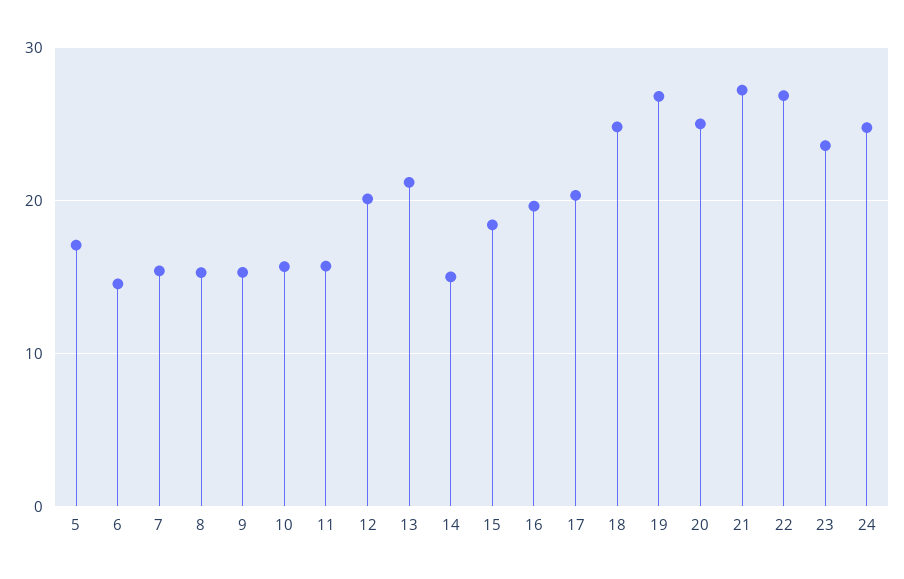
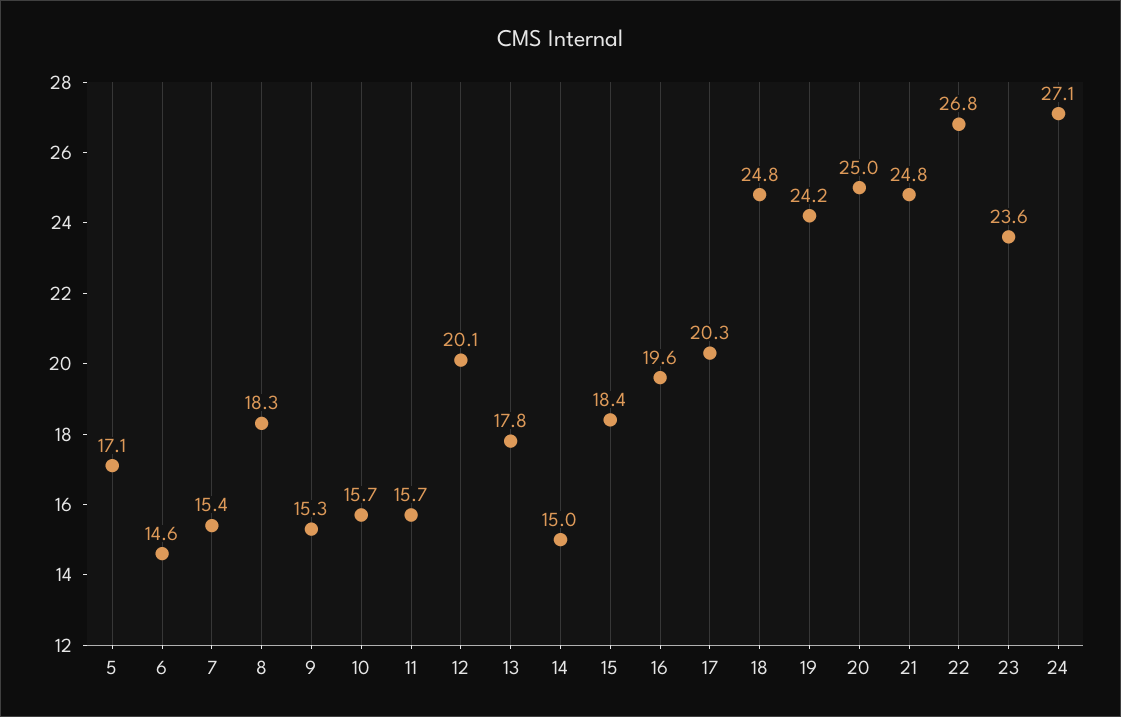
8: 15 -> 18.3
13: 21 -> 17.8
19: 27 -> 24.2
21: 27 -> 24.8
24: 25 -> 27.1

